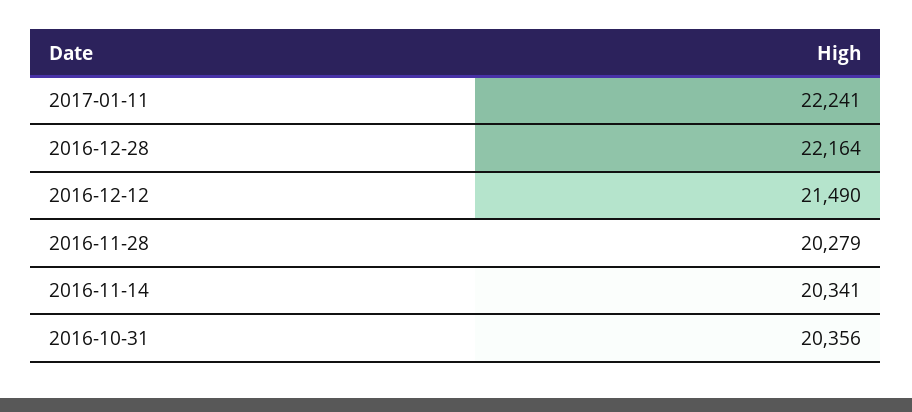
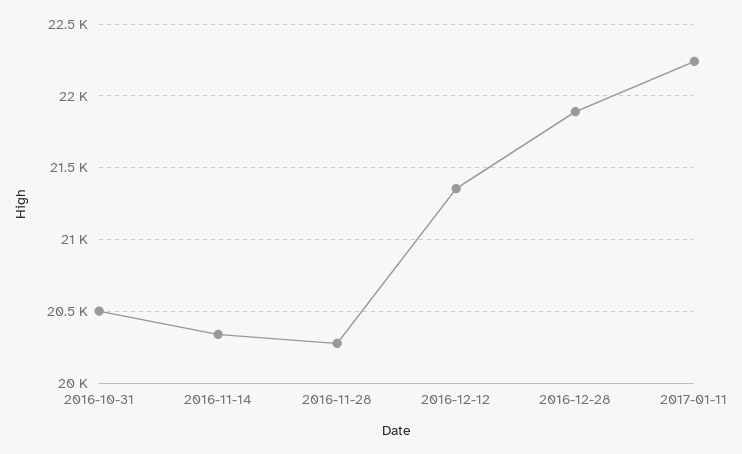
2016-12-28: 22164 -> 21900
2016-12-12: 21490 -> 21350
2016-10-31: 20356 -> 20500

